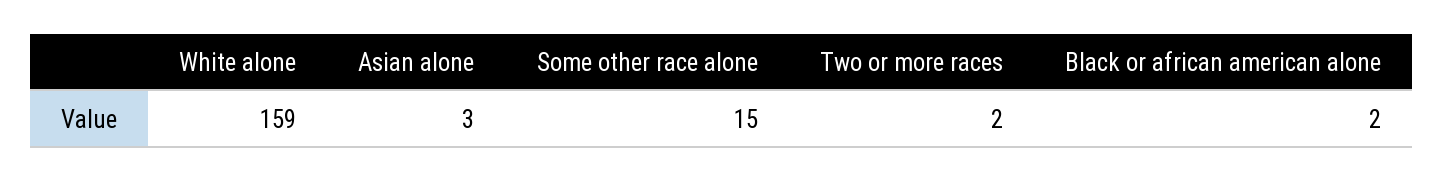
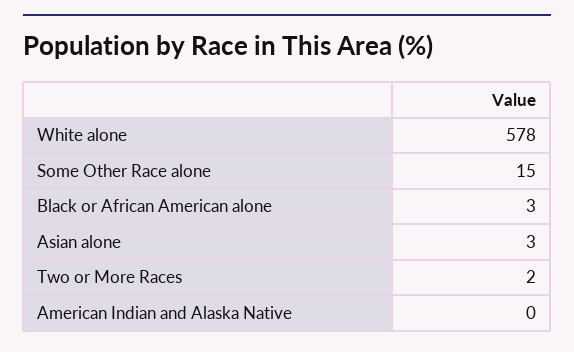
White alone: 159 -> 578
Black or african american alone: 2 -> 3
American Indian and Alaska Native: none -> 0

